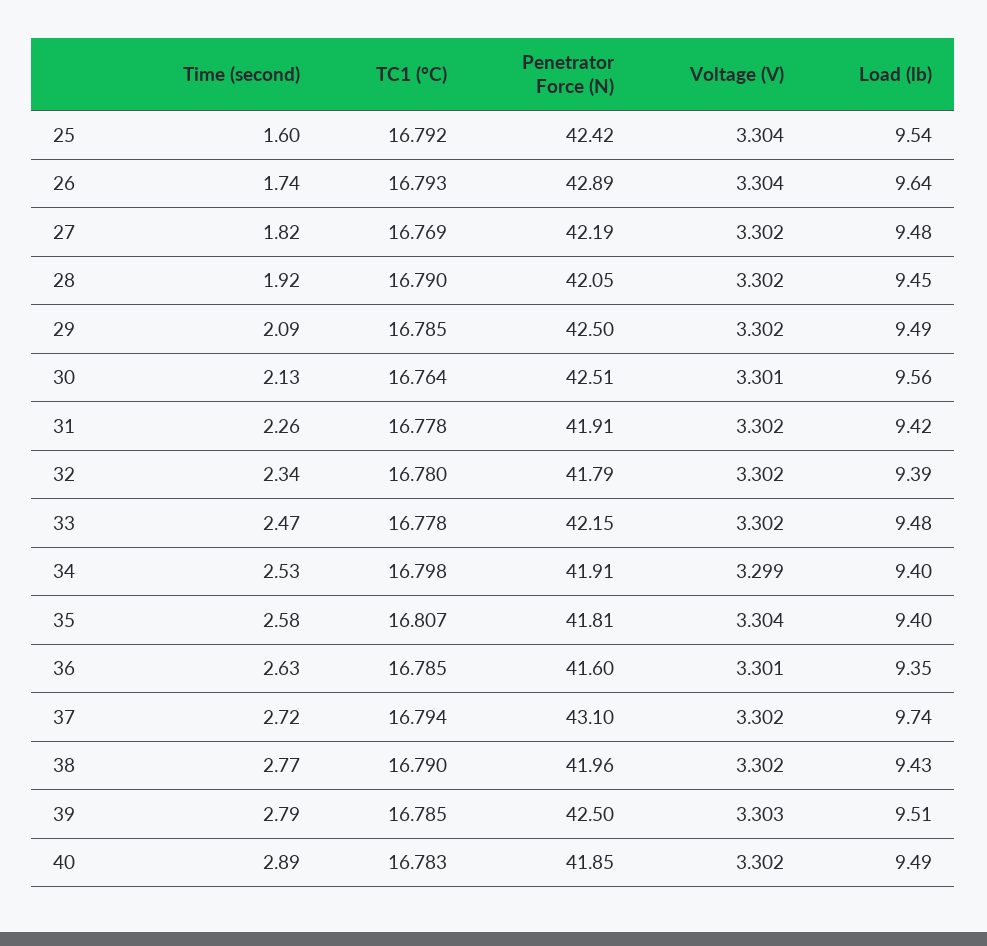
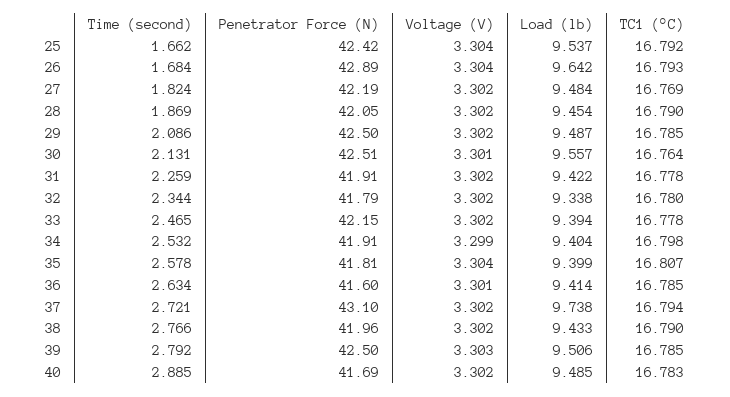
Time (second), 25: 1.6 -> 1.662
Time (second), 26: 1.74 -> 1.684
Time (second), 28: 1.92 -> 1.869
Load (lb), 32: 9.39 -> 9.338
Load (lb), 33: 9.48 -> 9.394
Load (lb), 36: 9.35 -> 9.414
Penetrator Force (N), 40: 41.85 -> 41.69

